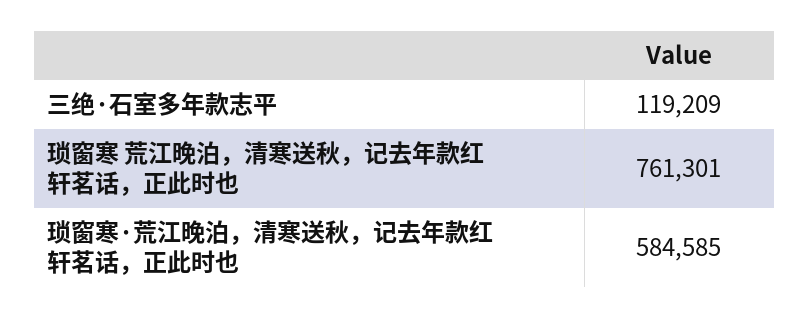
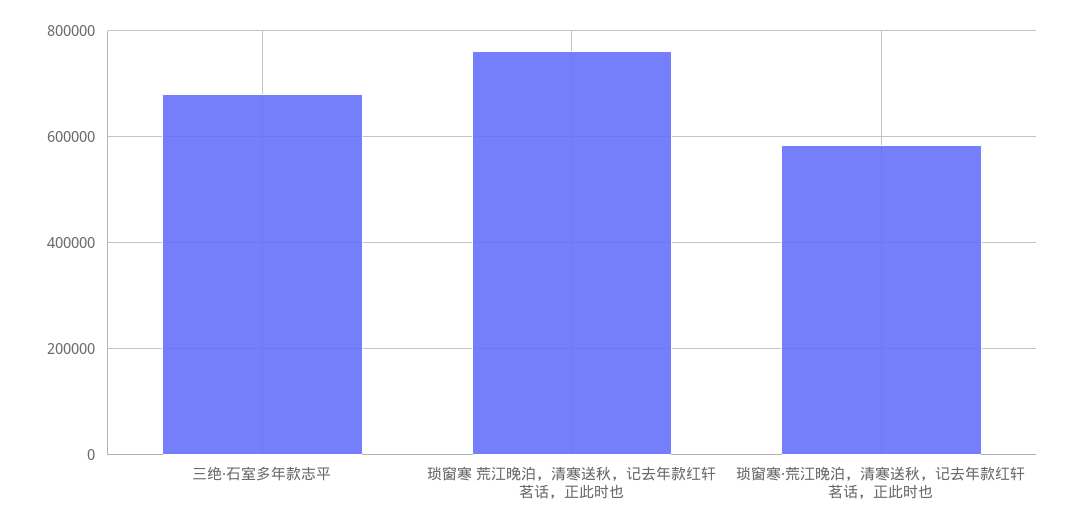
三绝·石室多年款志平: 119209 -> 680000

